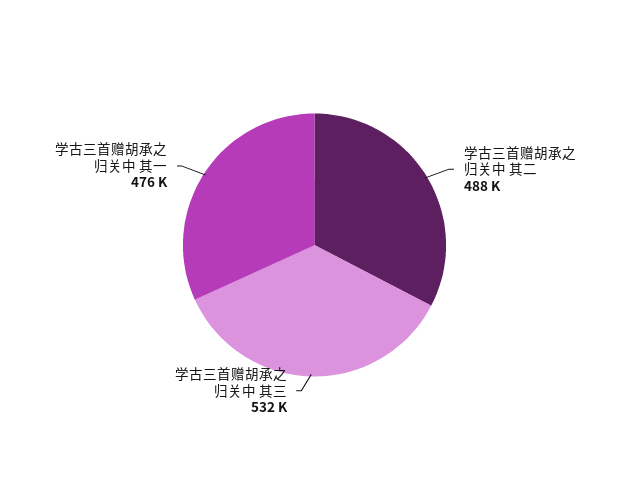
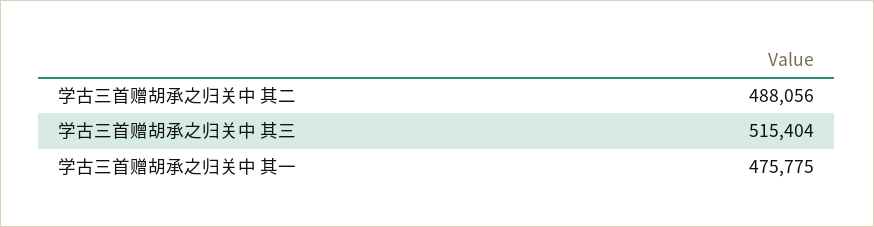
学古三首赠胡承之归关中 其三: 532000 -> 515404

